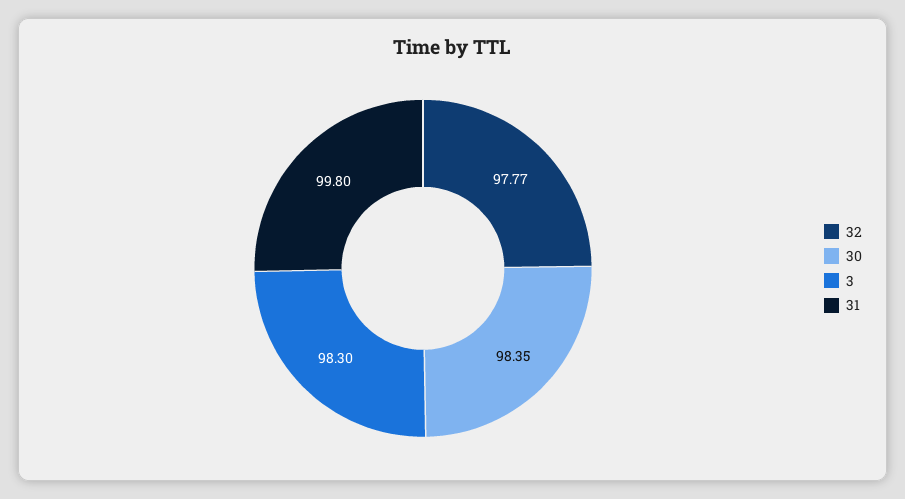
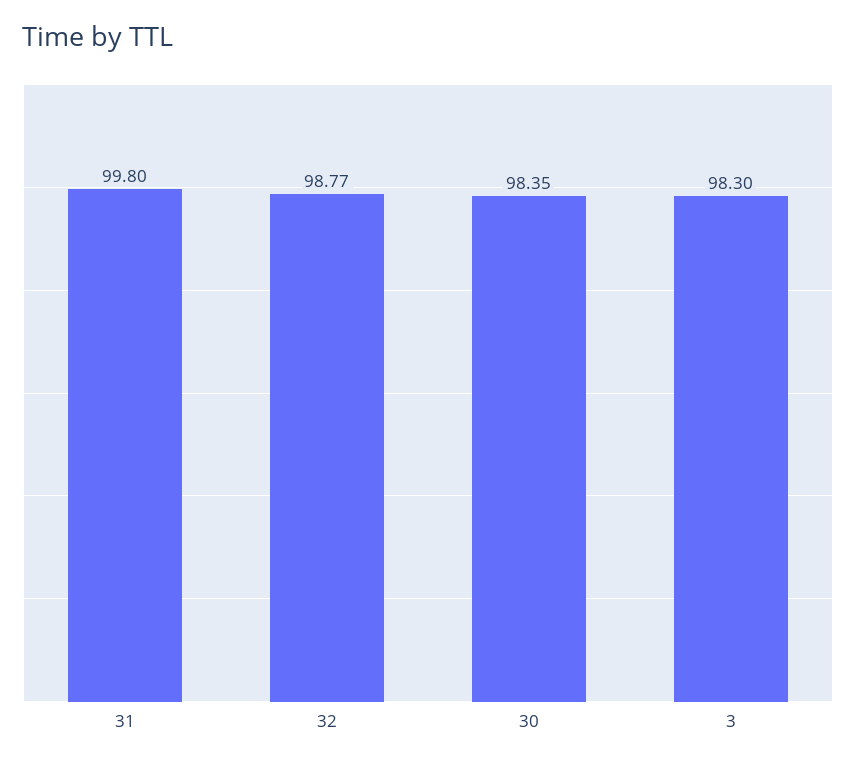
32: 97.77 -> 98.77

